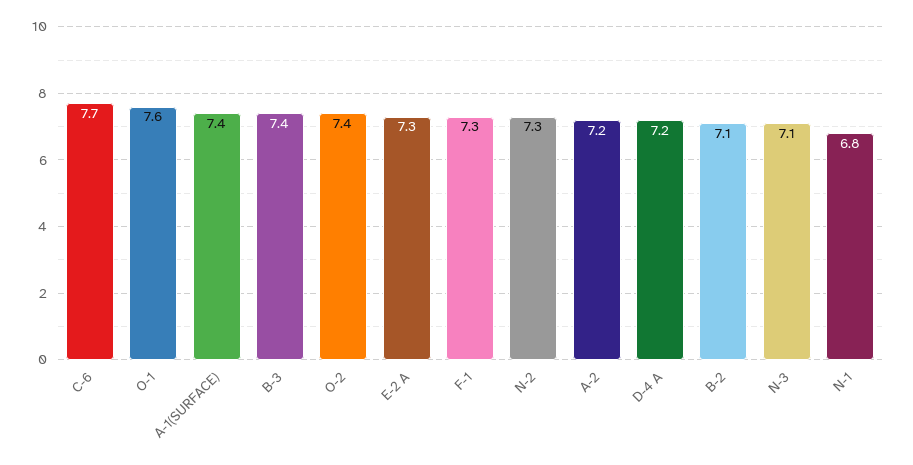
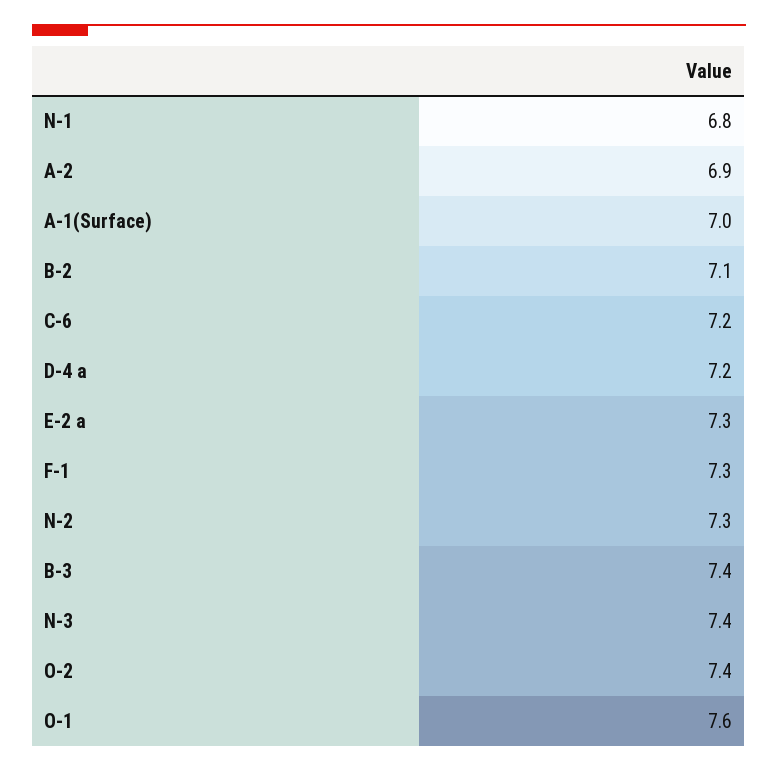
C-6: 7.7 -> 7.2
A-1(SURFACE): 7.4 -> 7
A-2: 7.2 -> 6.9
N-3: 7.1 -> 7.4

